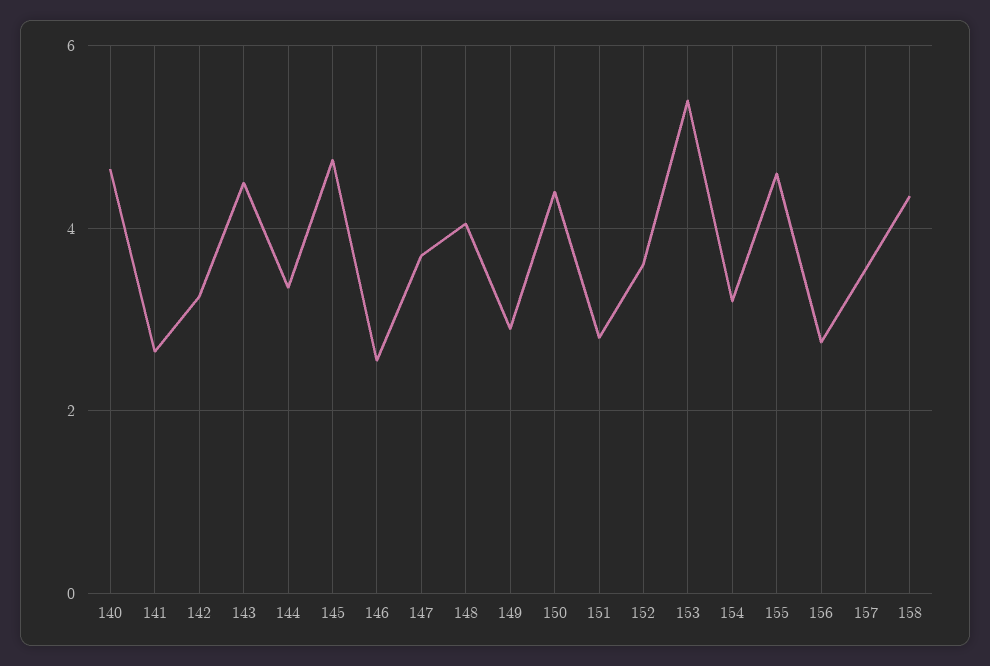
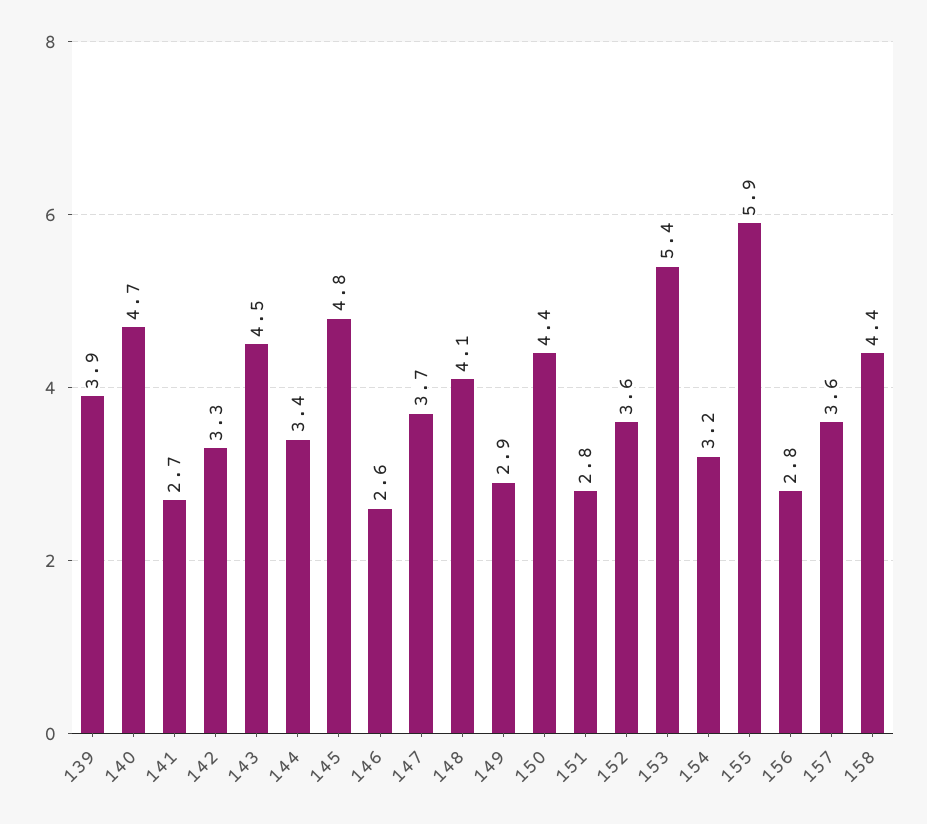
155: 4.6 -> 5.9
139: none -> 3.9

